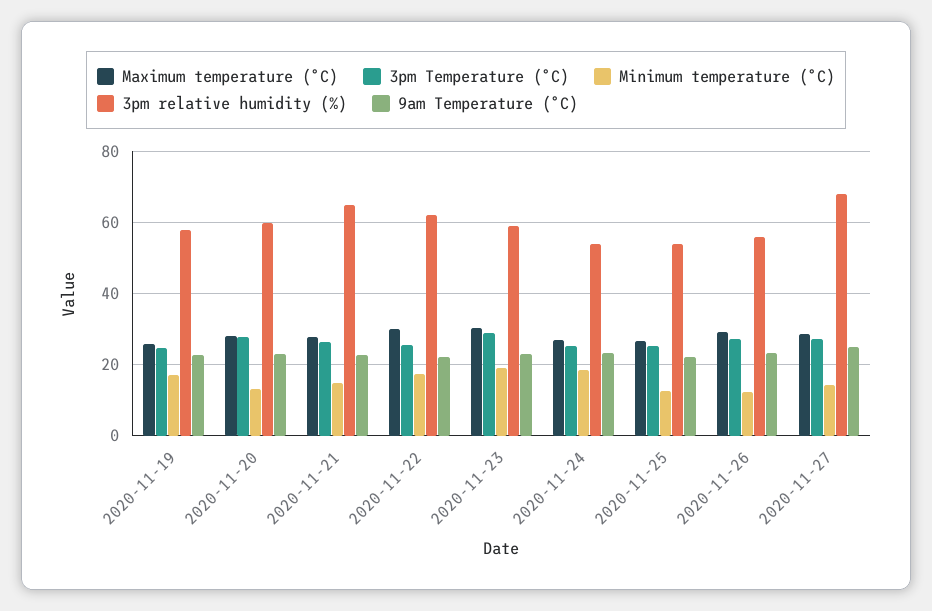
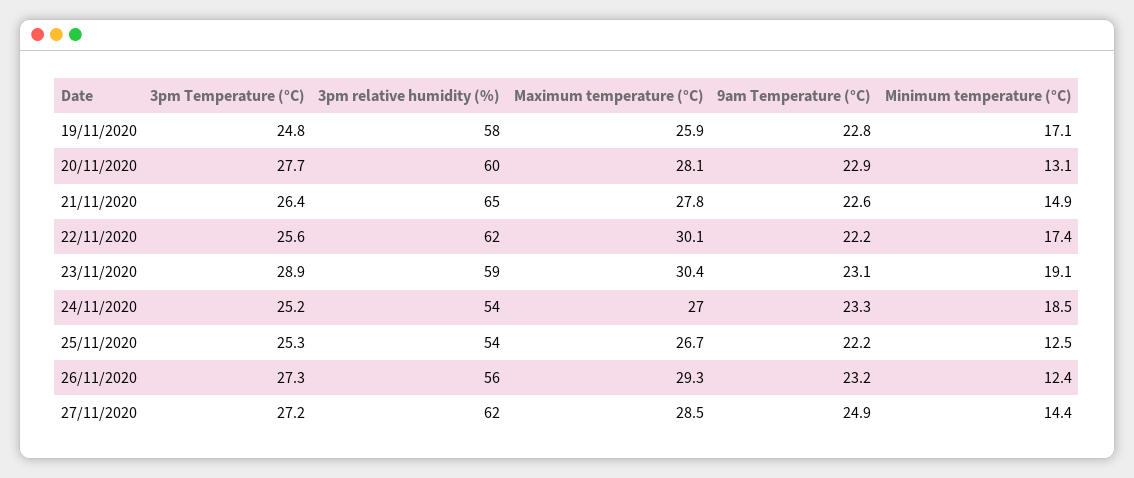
3pm relative humidity (%), 2020-11-27: 68 -> 62

